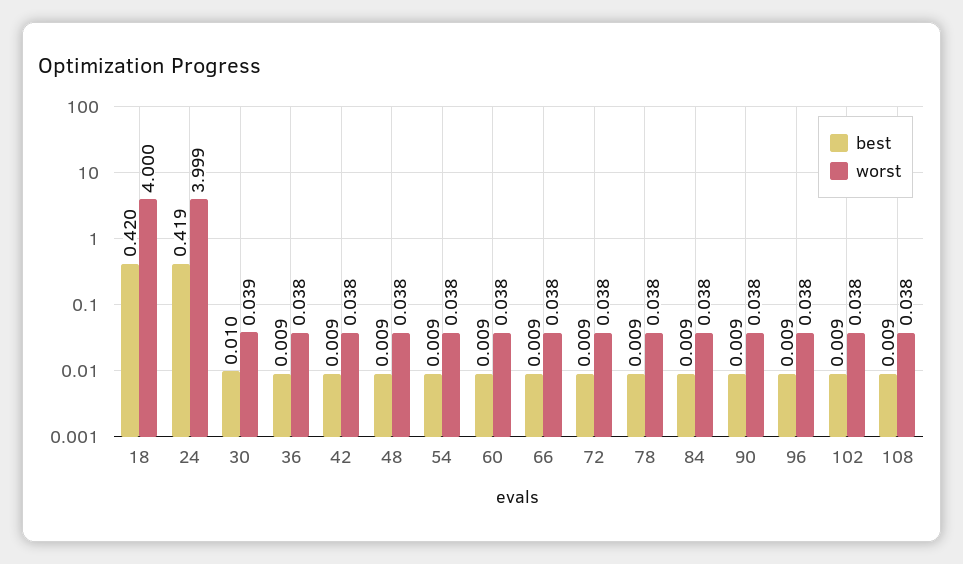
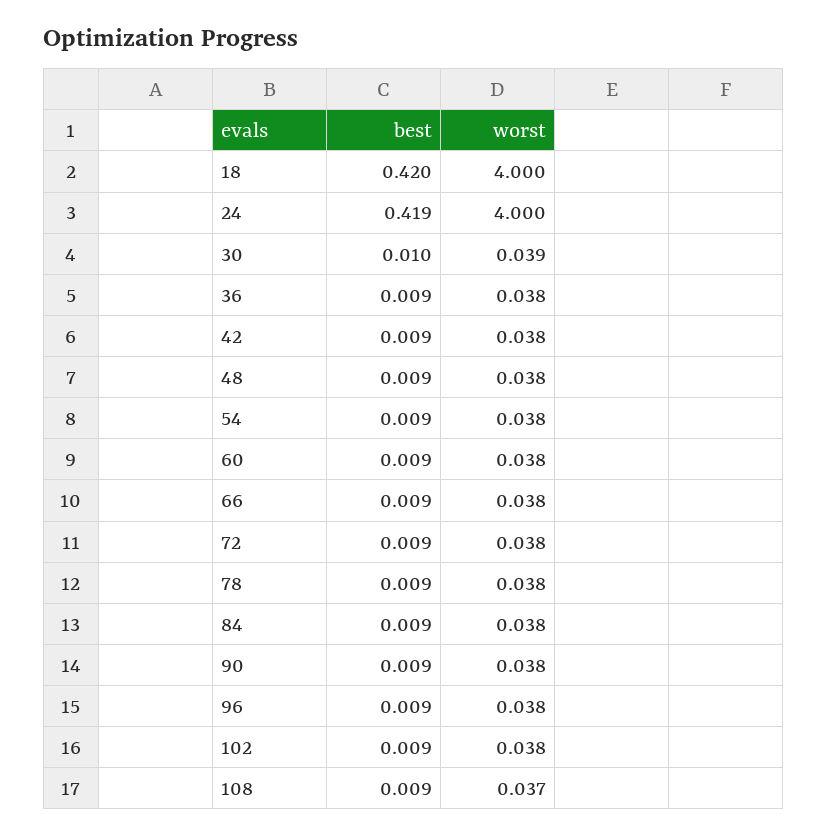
worst, 24: 3.999 -> 4
worst, 108: 0.038 -> 0.037

